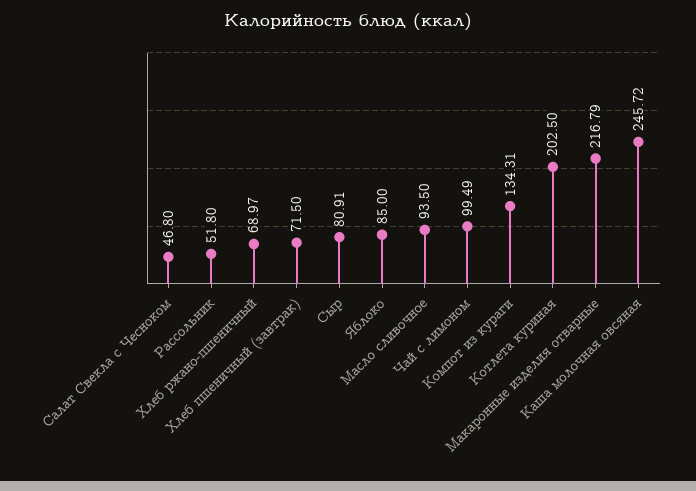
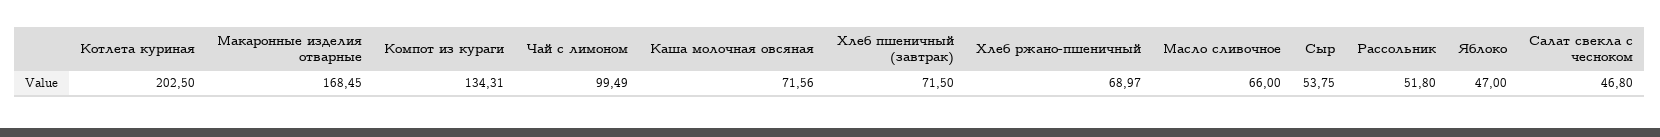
Сыр: 80.91 -> 53.75
Яблоко: 85 -> 47
Масло сливочное: 93.5 -> 66
Макаронные изделия отварные: 216.79 -> 168.45
Каша молочная овсяная: 245.72 -> 71.56

